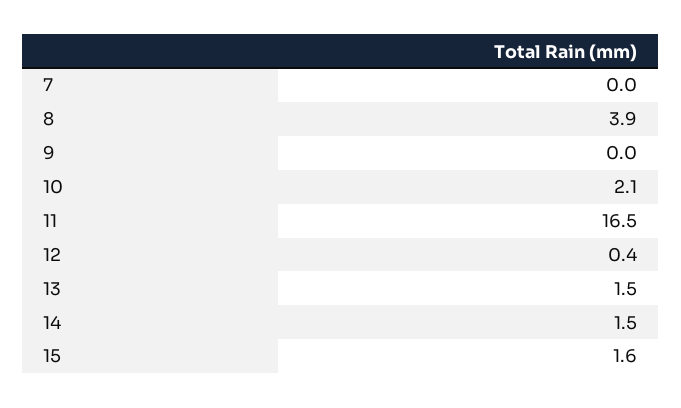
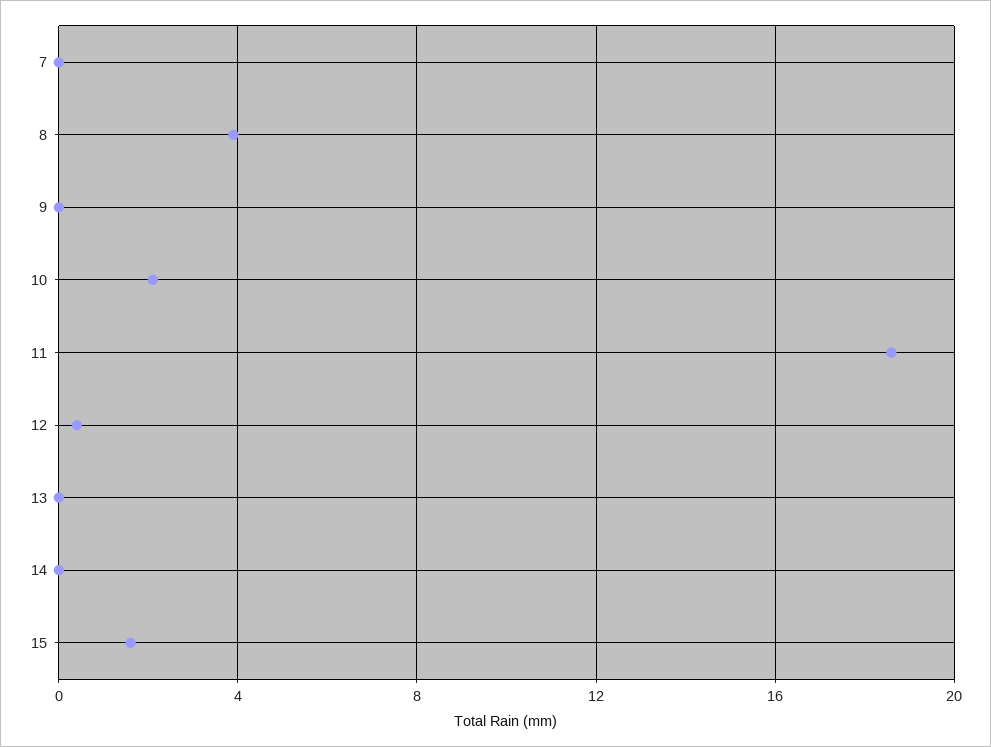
11: 16.5 -> 18.5
13: 1.5 -> 0
14: 1.5 -> 0

